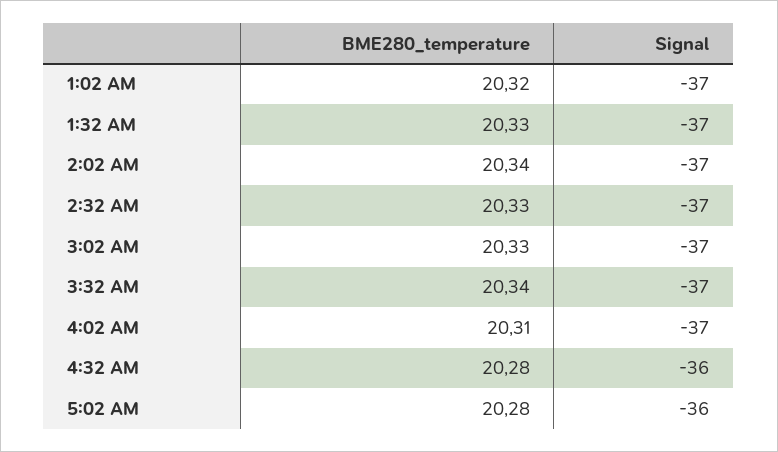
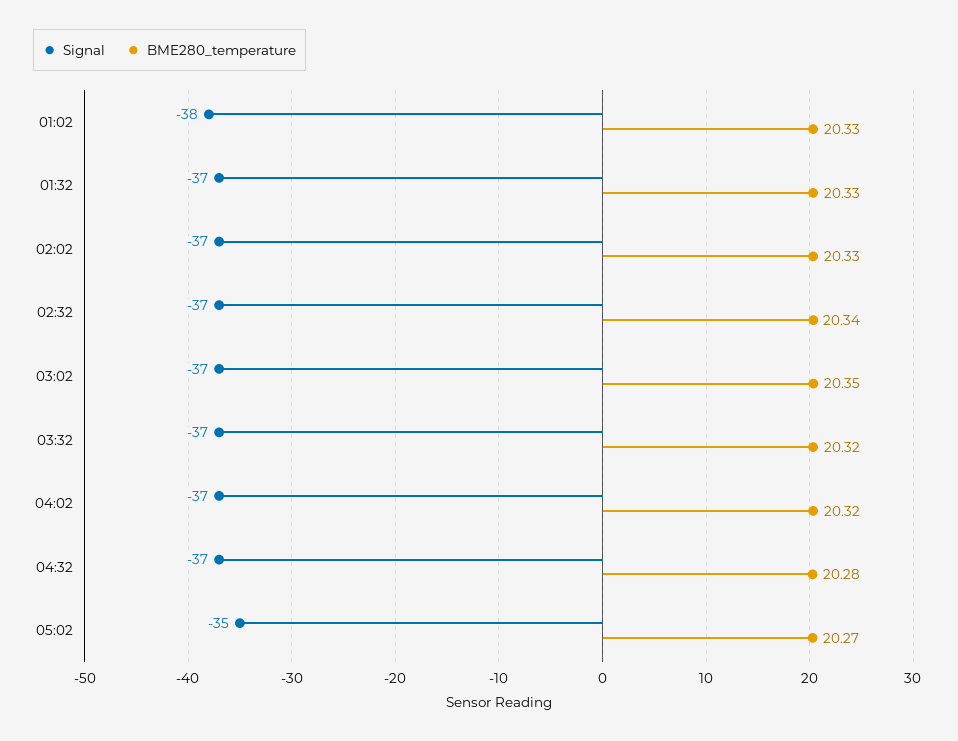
BME280_temperature, 1:02 AM: 20.32 -> 20.33
Signal, 1:02 AM: -37 -> -38
BME280_temperature, 2:02 AM: 20.34 -> 20.33
BME280_temperature, 2:32 AM: 20.33 -> 20.34
BME280_temperature, 3:02 AM: 20.33 -> 20.35
BME280_temperature, 3:32 AM: 20.34 -> 20.32
BME280_temperature, 4:02 AM: 20.31 -> 20.32
Signal, 4:32 AM: -36 -> -37
BME280_temperature, 5:02 AM: 20.28 -> 20.27
Signal, 5:02 AM: -36 -> -35

